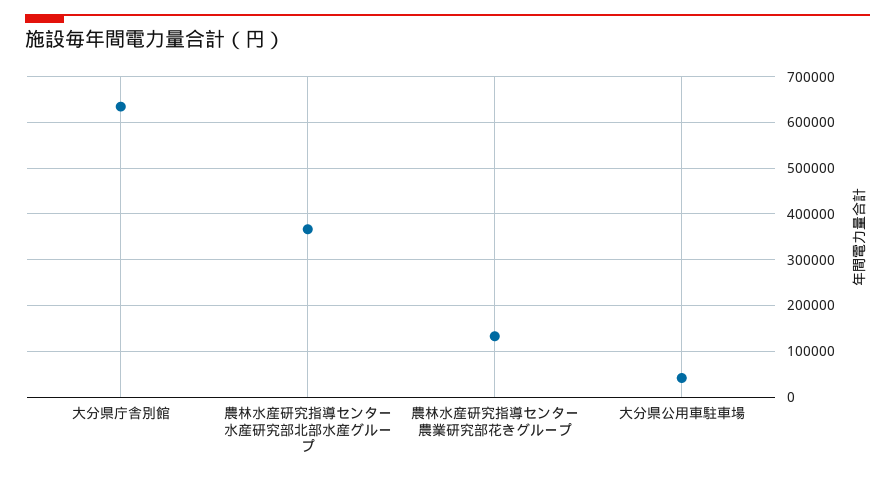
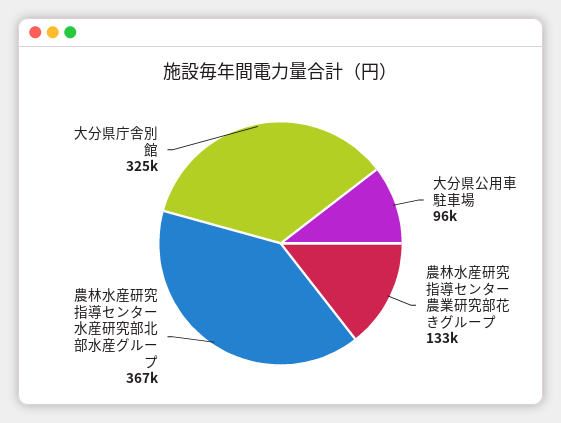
大分県庁舎別館: 640000 -> 325000
大分県公用車駐車場: 40000 -> 96000

